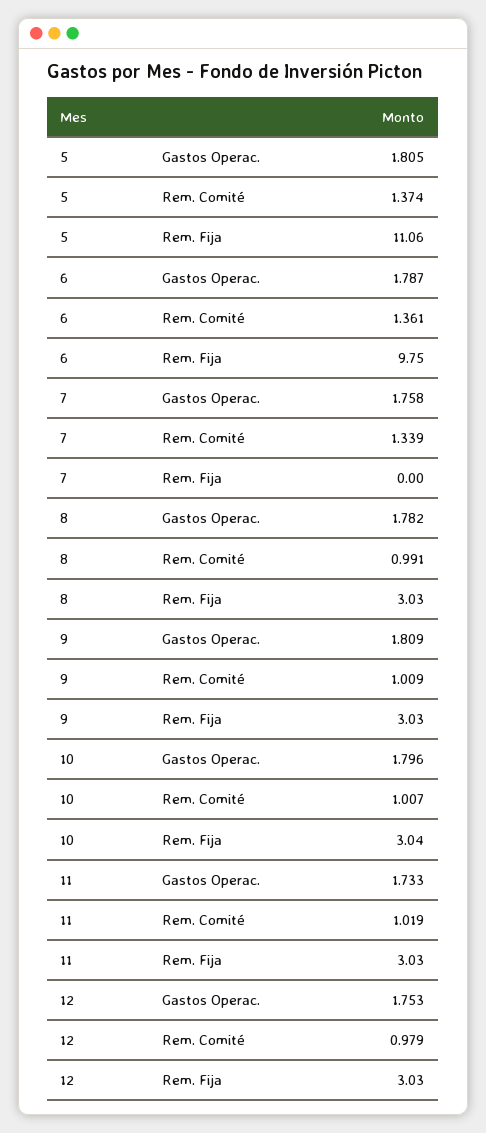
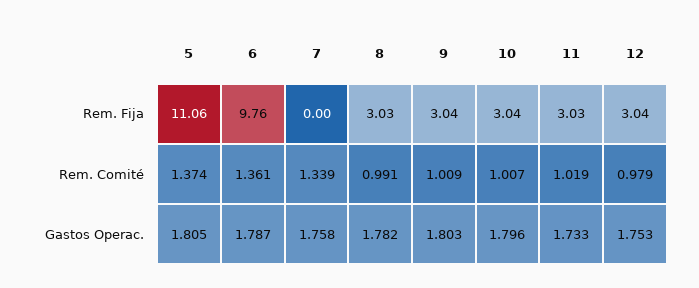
6, Rem. Fija: 9.75 -> 9.76
9, Gastos Operac.: 1.809 -> 1.803
9, Rem. Fija: 3.03 -> 3.04
12, Rem. Fija: 3.03 -> 3.04

